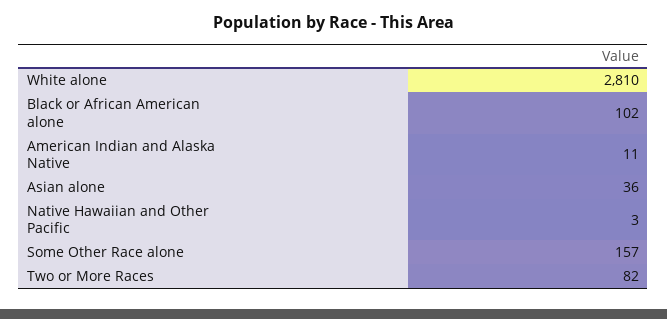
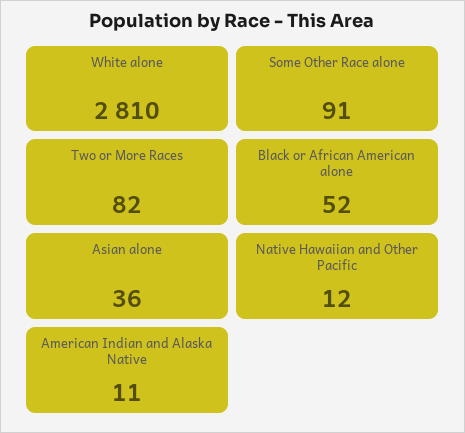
Black or African American alone: 102 -> 52
Native Hawaiian and Other Pacific: 3 -> 12
Some Other Race alone: 157 -> 91

